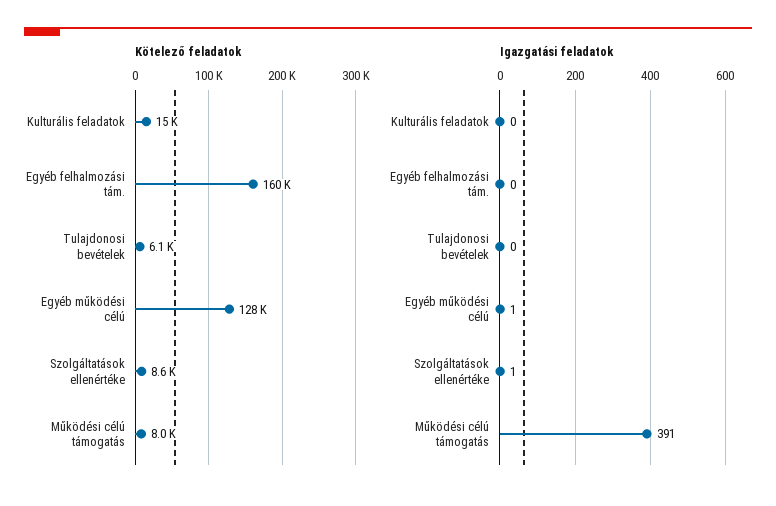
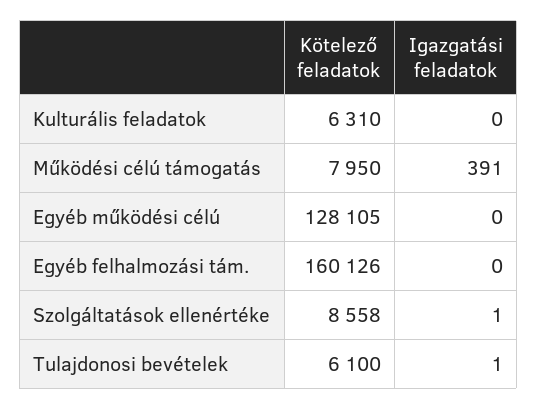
Kötelező feladatok, Kulturális feladatok: 15000 -> 6310
Igazgatási feladatok, Tulajdonosi bevételek: 0 -> 1
Igazgatási feladatok, Egyéb működési célú: 1 -> 0

